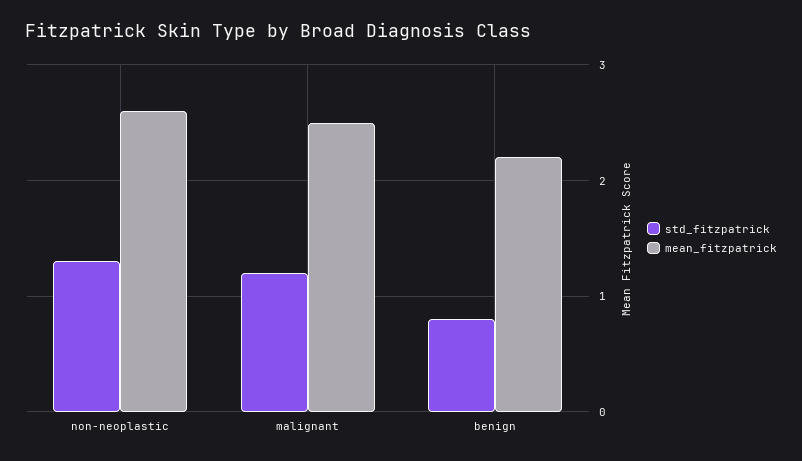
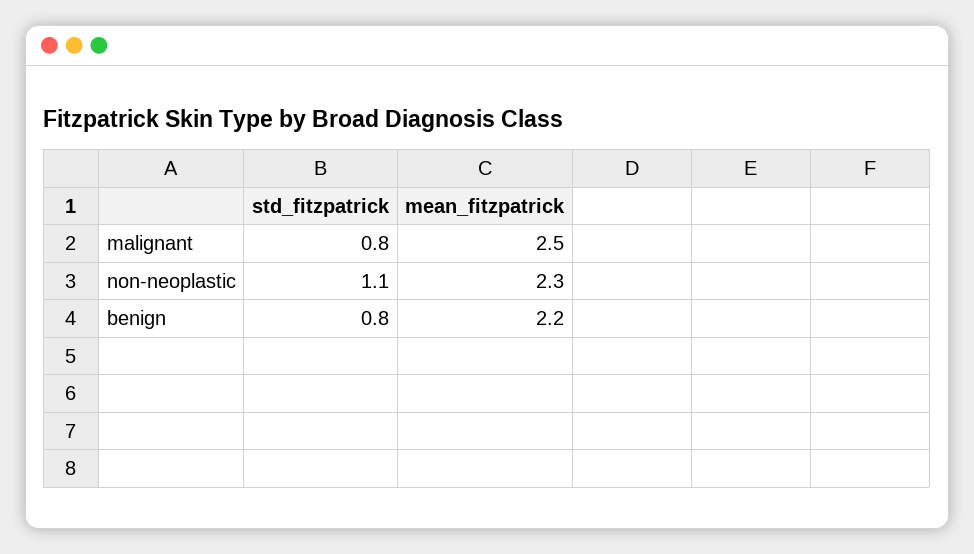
std_fitzpatrick, non-neoplastic: 1.3 -> 1.1
mean_fitzpatrick, non-neoplastic: 2.6 -> 2.3
std_fitzpatrick, malignant: 1.2 -> 0.8

